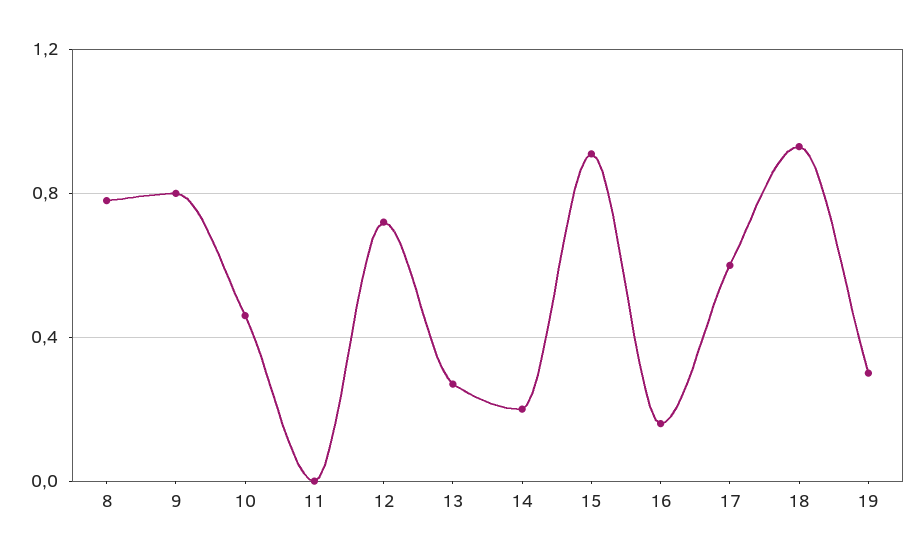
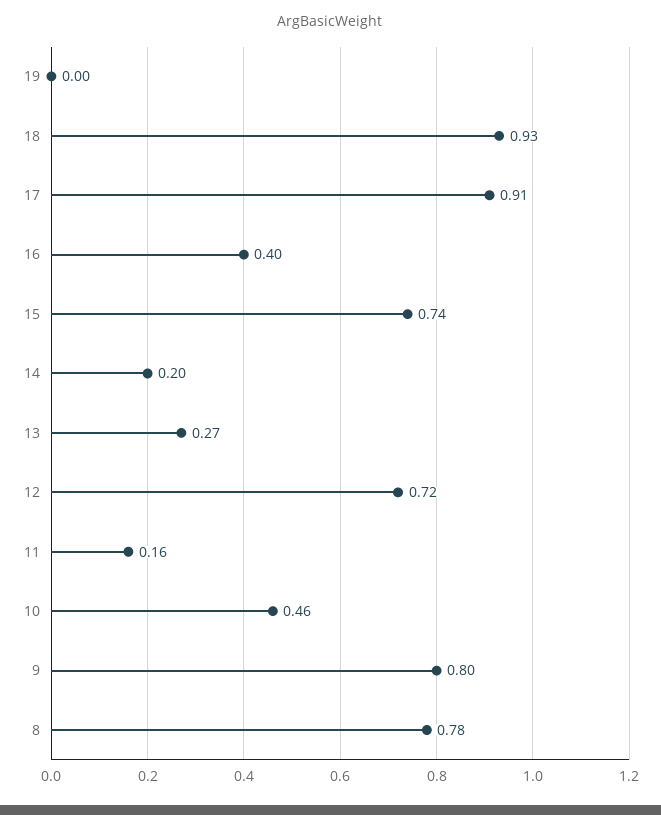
11: 0 -> 0.16
15: 0.9 -> 0.74
16: 0.15 -> 0.4
17: 0.6 -> 0.91
19: 0.3 -> 0

